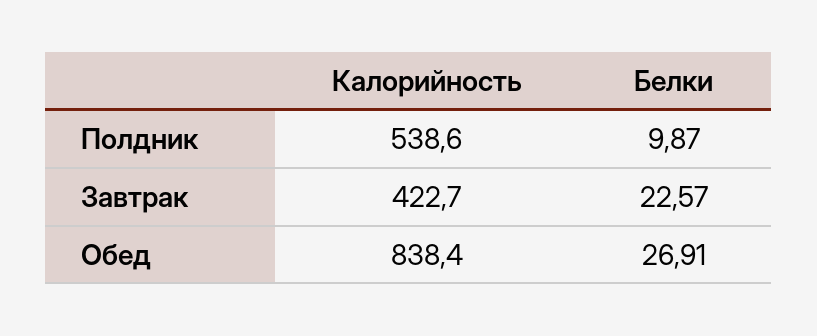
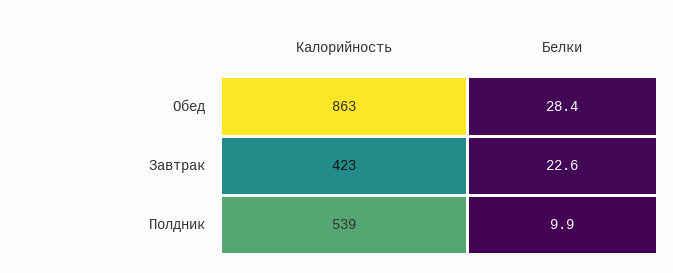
Калорийность, Обед: 838.4 -> 863
Белки, Обед: 26.91 -> 28.4

